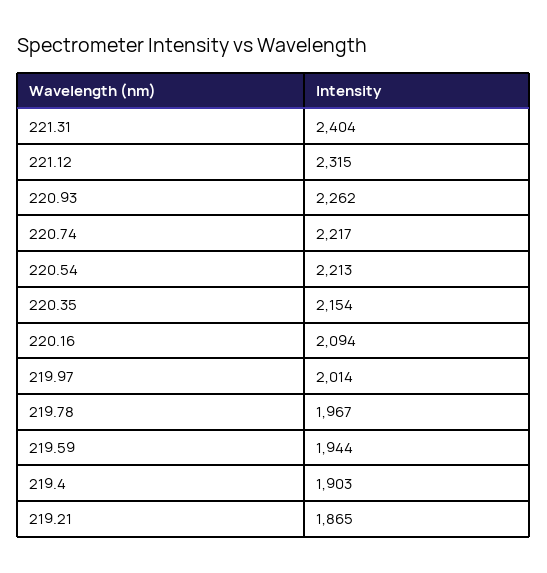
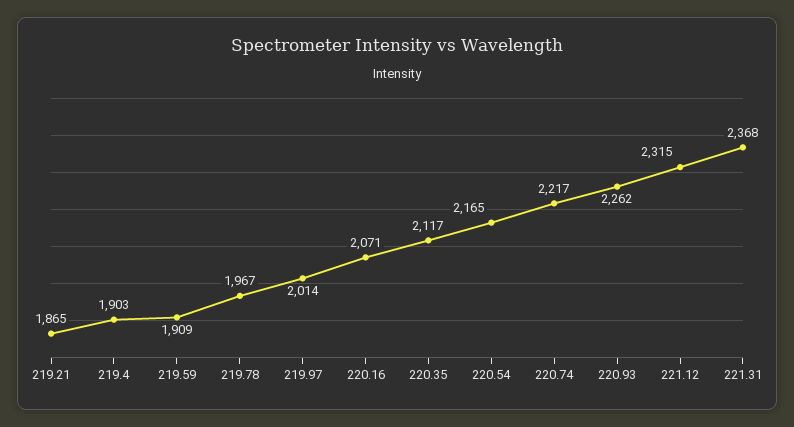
221.31: 2404 -> 2368
220.54: 2213 -> 2165
220.35: 2154 -> 2117
220.16: 2094 -> 2071
219.59: 1944 -> 1909

